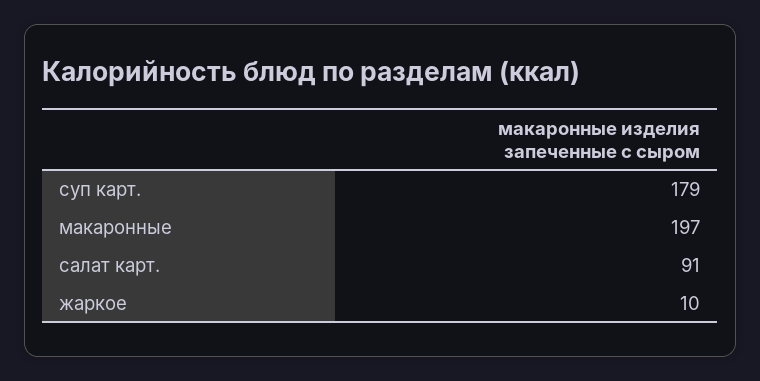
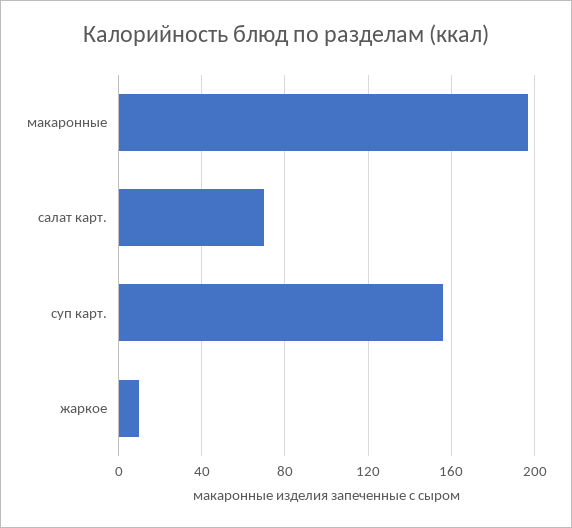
суп карт.: 179 -> 155
салат карт.: 91 -> 70

